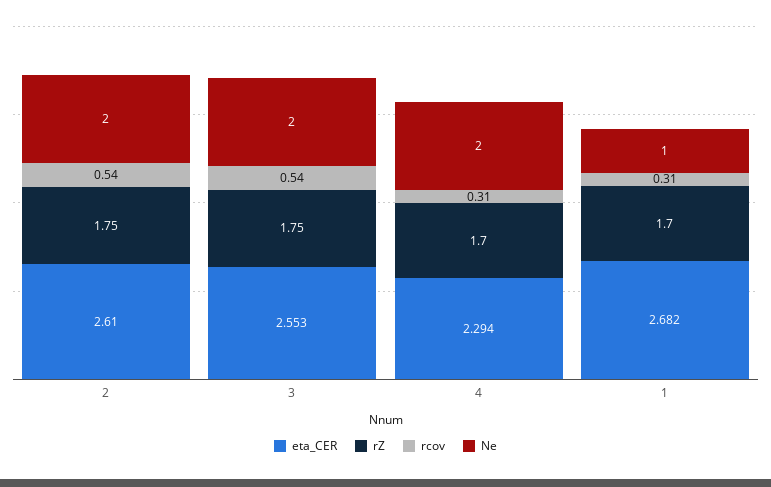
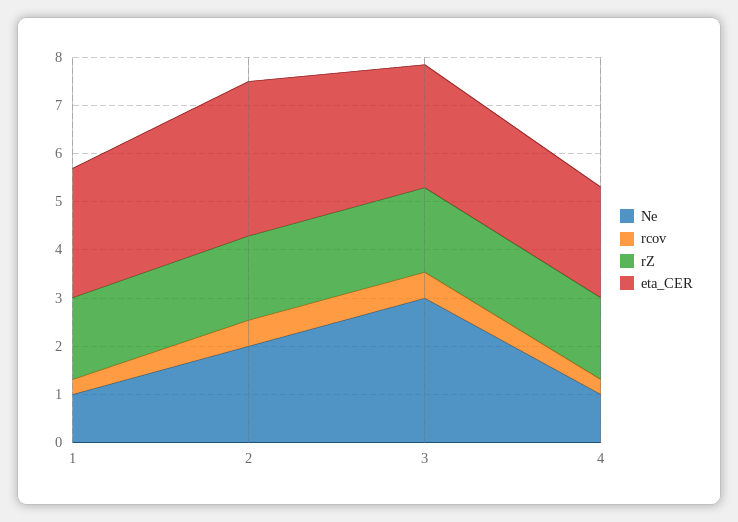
eta_CER, 2: 2.61 -> 3.2
Ne, 3: 2 -> 3
Ne, 4: 2 -> 1

